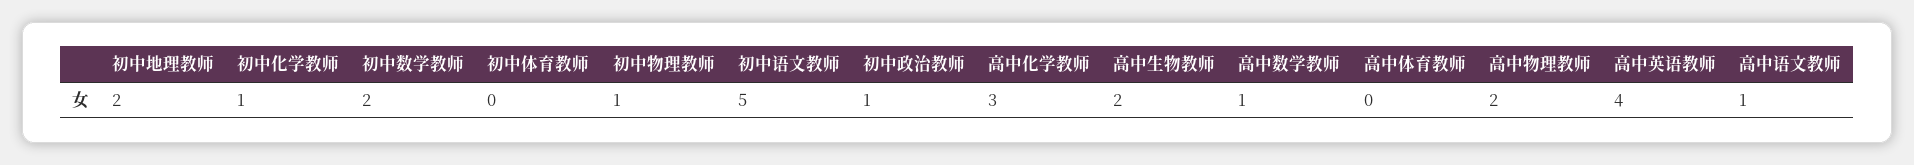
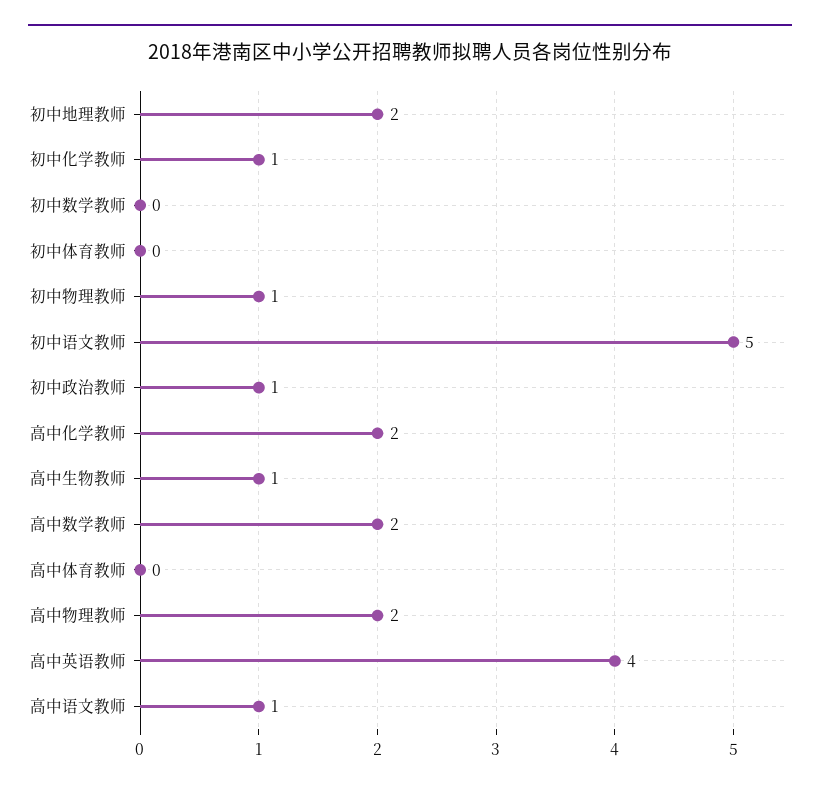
初中数学教师: 2 -> 0
高中化学教师: 3 -> 2
高中生物教师: 2 -> 1
高中数学教师: 1 -> 2

